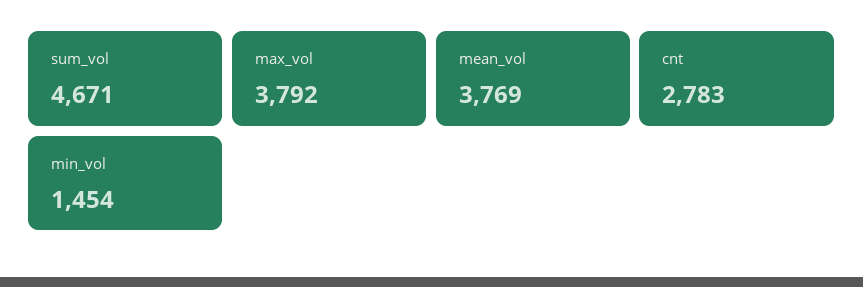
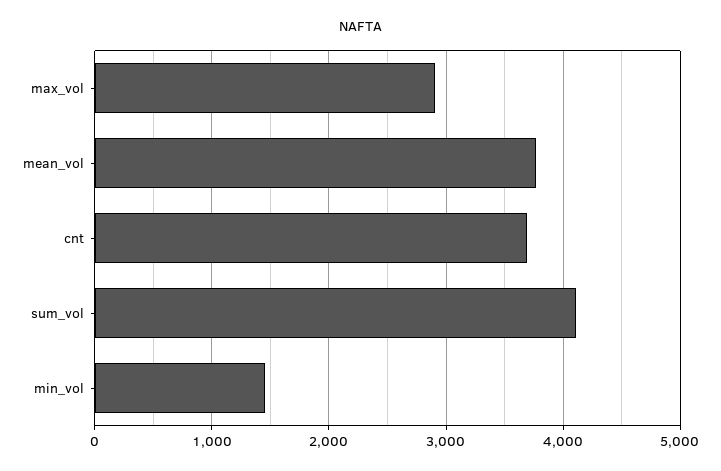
sum_vol: 4671 -> 4100
max_vol: 3792 -> 2900
cnt: 2783 -> 3700

